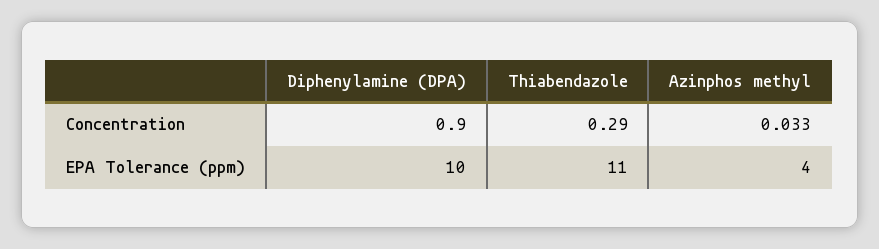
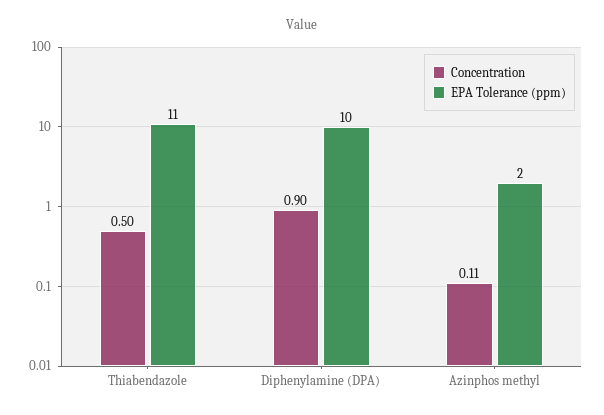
Concentration, Thiabendazole: 0.29 -> 0.5
Concentration, Azinphos methyl: 0.033 -> 0.11
EPA Tolerance (ppm), Azinphos methyl: 4 -> 2

